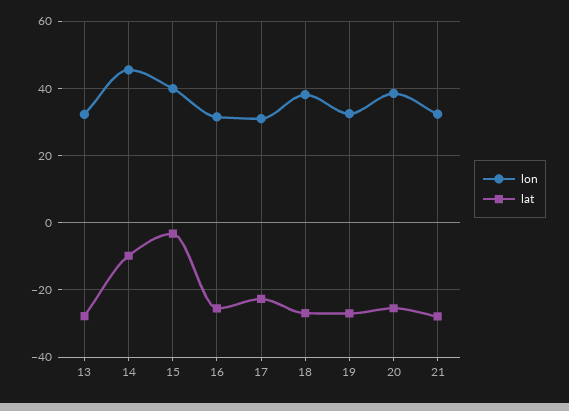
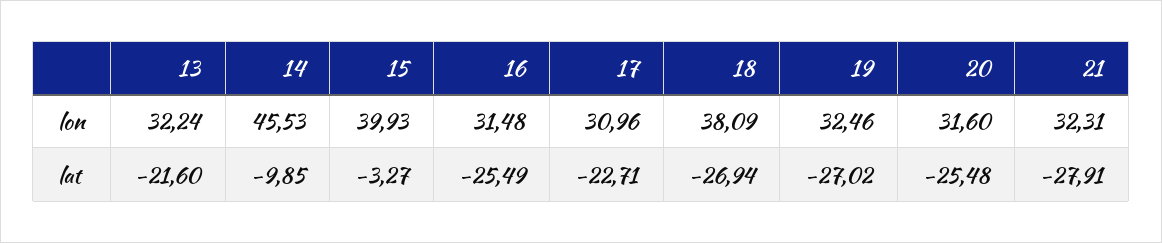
lat, 13: -28 -> -21.6
lon, 20: 38 -> 31.6

